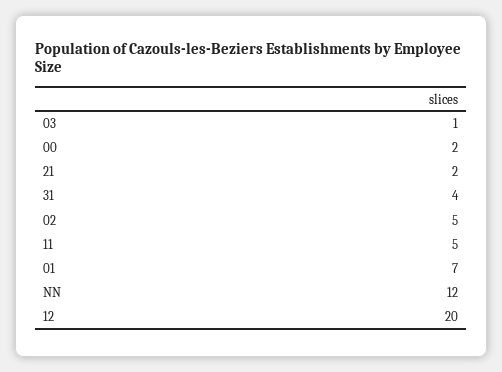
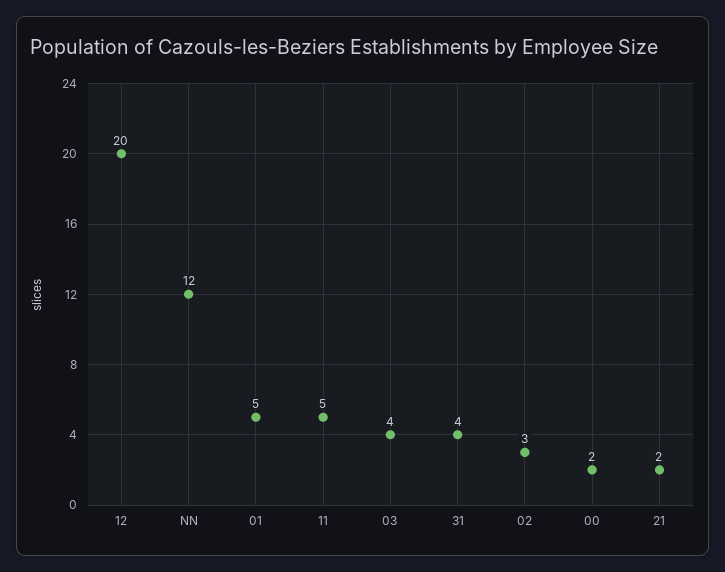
03: 1 -> 4
02: 5 -> 3
01: 7 -> 5

